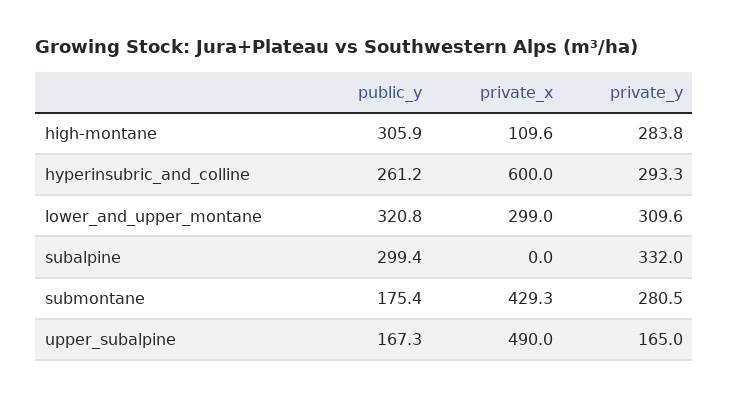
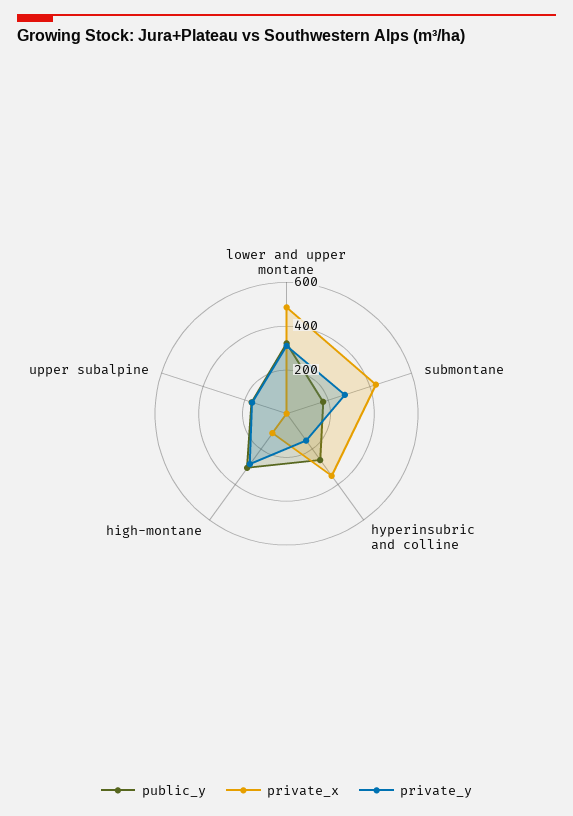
private_x, hyperinsubric_and_colline: 600 -> 350
private_y, hyperinsubric_and_colline: 293.3 -> 150
private_x, lower_and_upper_montane: 299 -> 500
public_y, subalpine: 299.4 -> none
private_x, subalpine: 0 -> none
private_y, subalpine: 332 -> none
private_x, upper_subalpine: 490 -> 0

